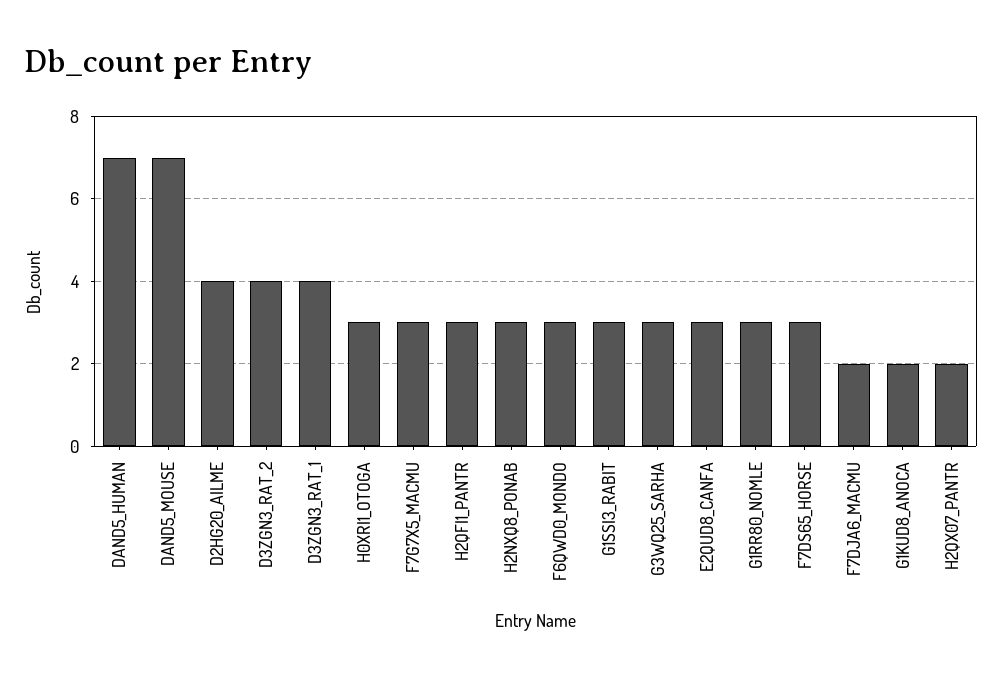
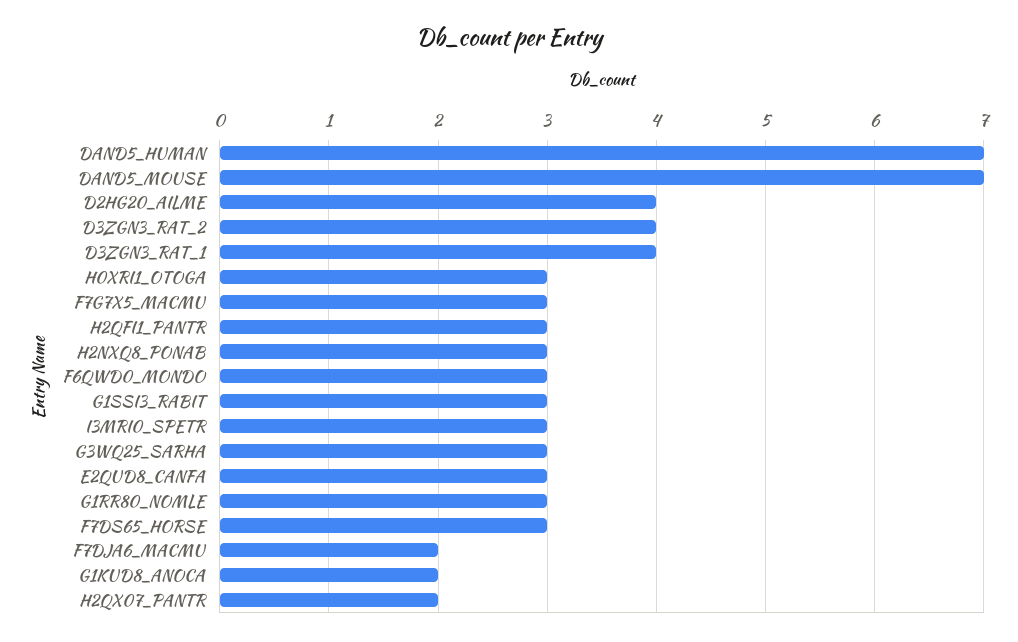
I3MRI0_SPETR: none -> 3

